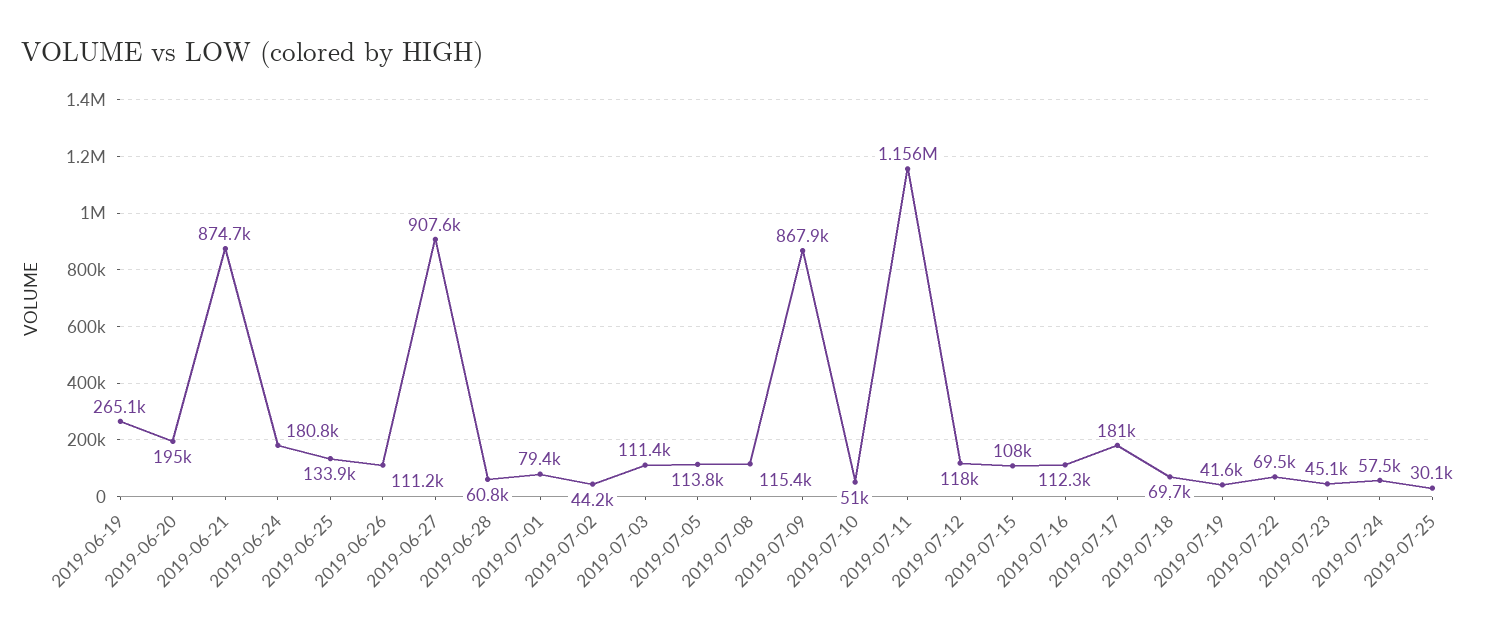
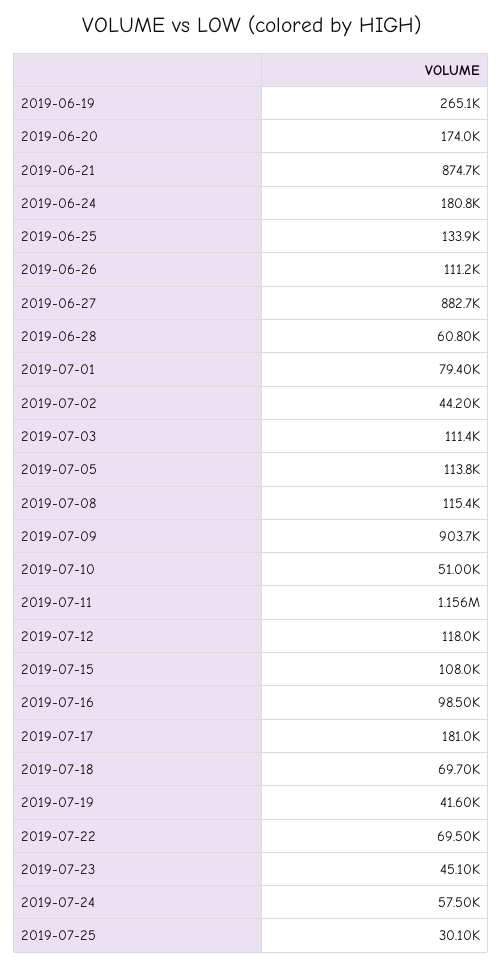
2019-06-20: 195000 -> 174000
2019-06-27: 907600 -> 882700
2019-07-09: 867900 -> 903700
2019-07-16: 112300 -> 98500

